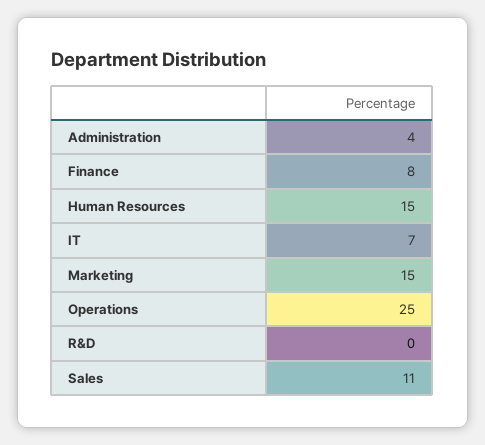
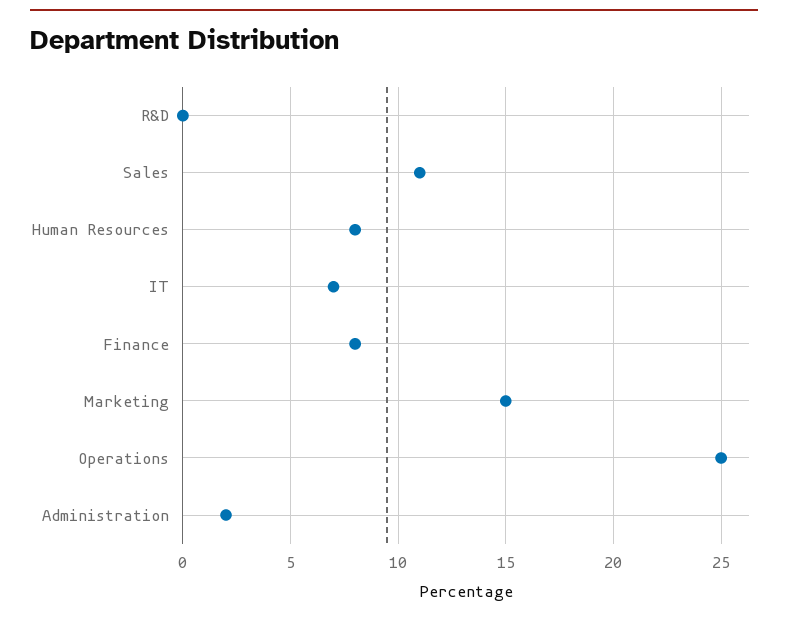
Administration: 4 -> 2
Human Resources: 15 -> 8

